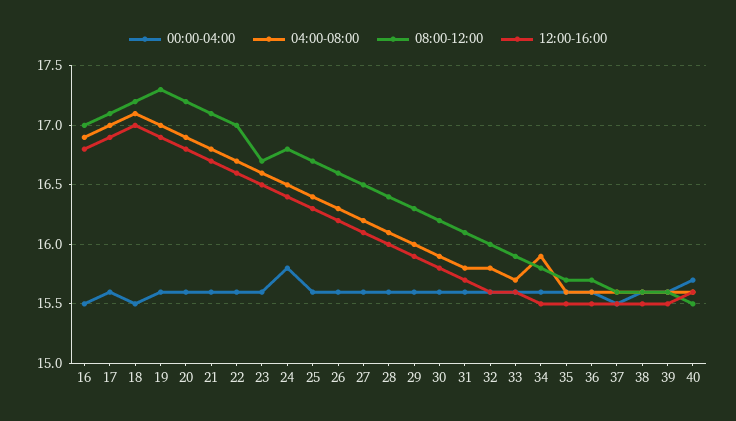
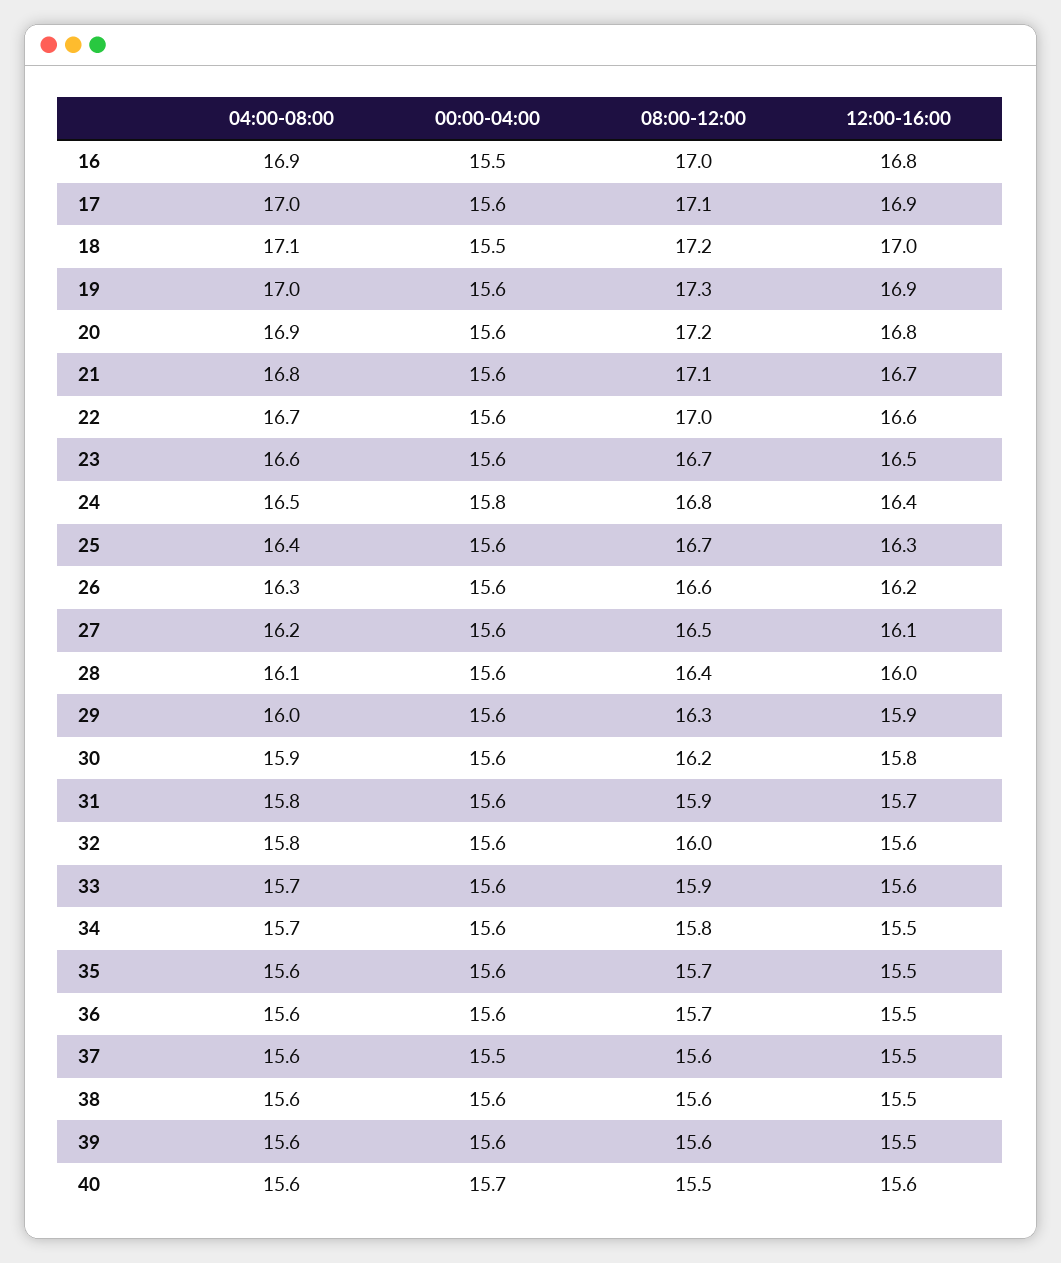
08:00-12:00, 31: 16.1 -> 15.9
04:00-08:00, 34: 15.9 -> 15.7

